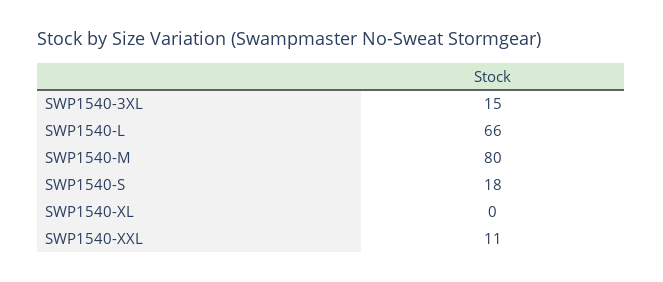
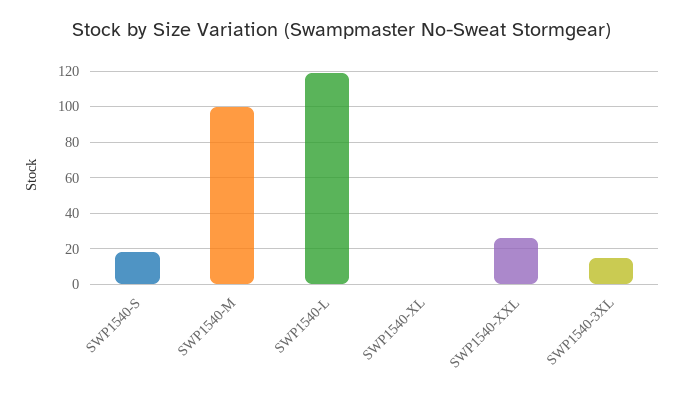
SWP1540-L: 66 -> 120
SWP1540-M: 80 -> 100
SWP1540-XXL: 11 -> 25

